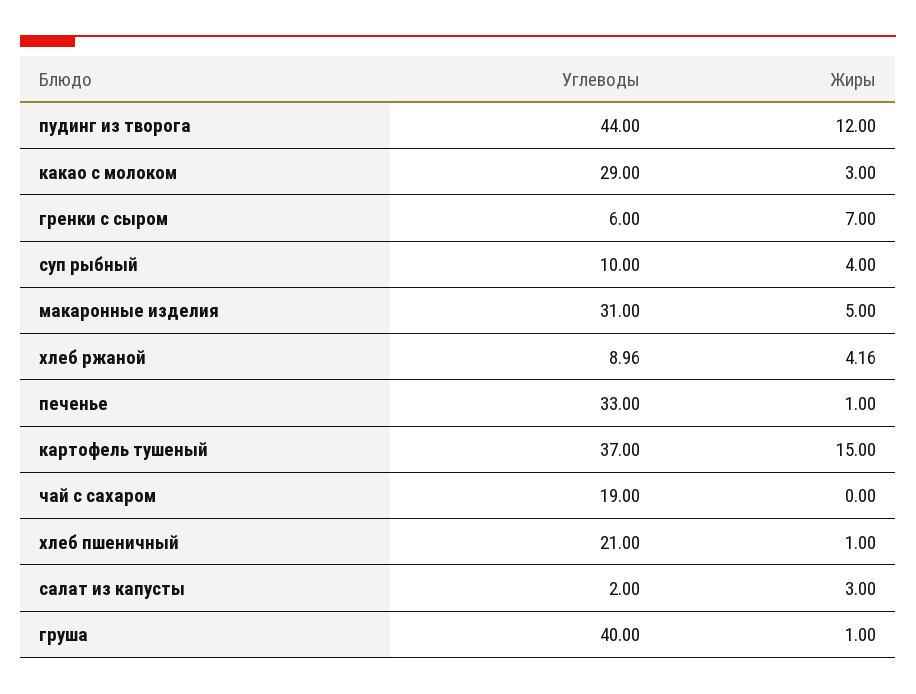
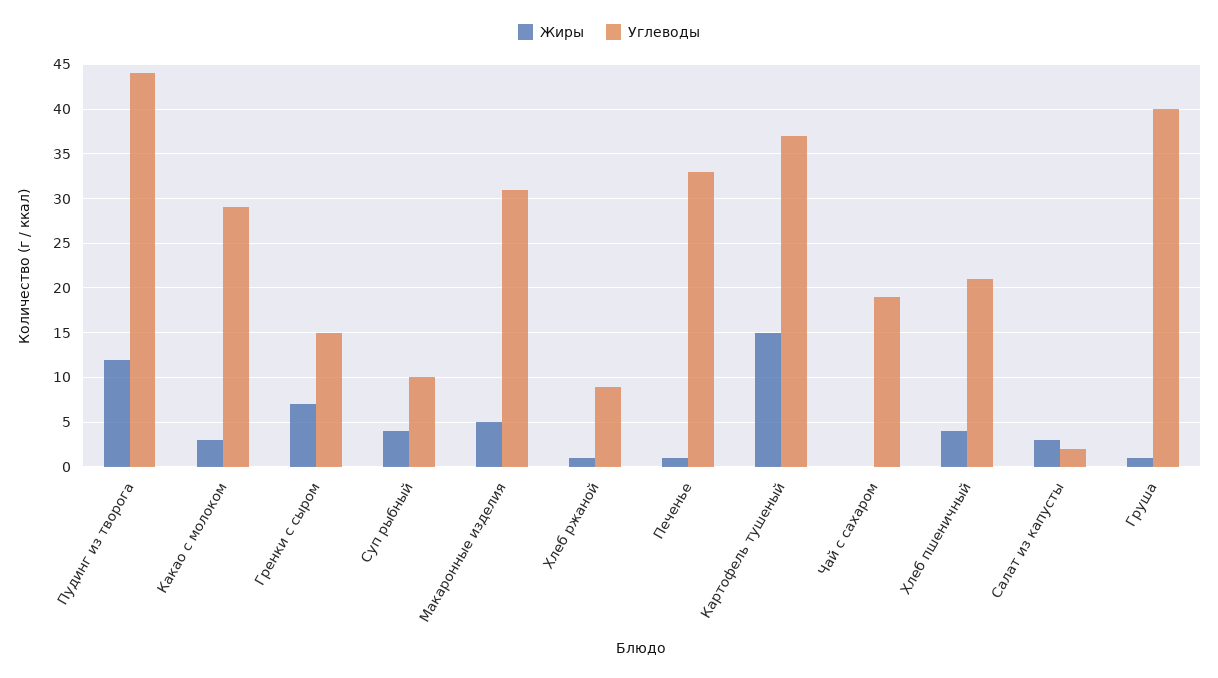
Углеводы, гренки с сыром: 6 -> 15
Жиры, хлеб ржаной: 4.16 -> 1
Жиры, хлеб пшеничный: 1 -> 4

